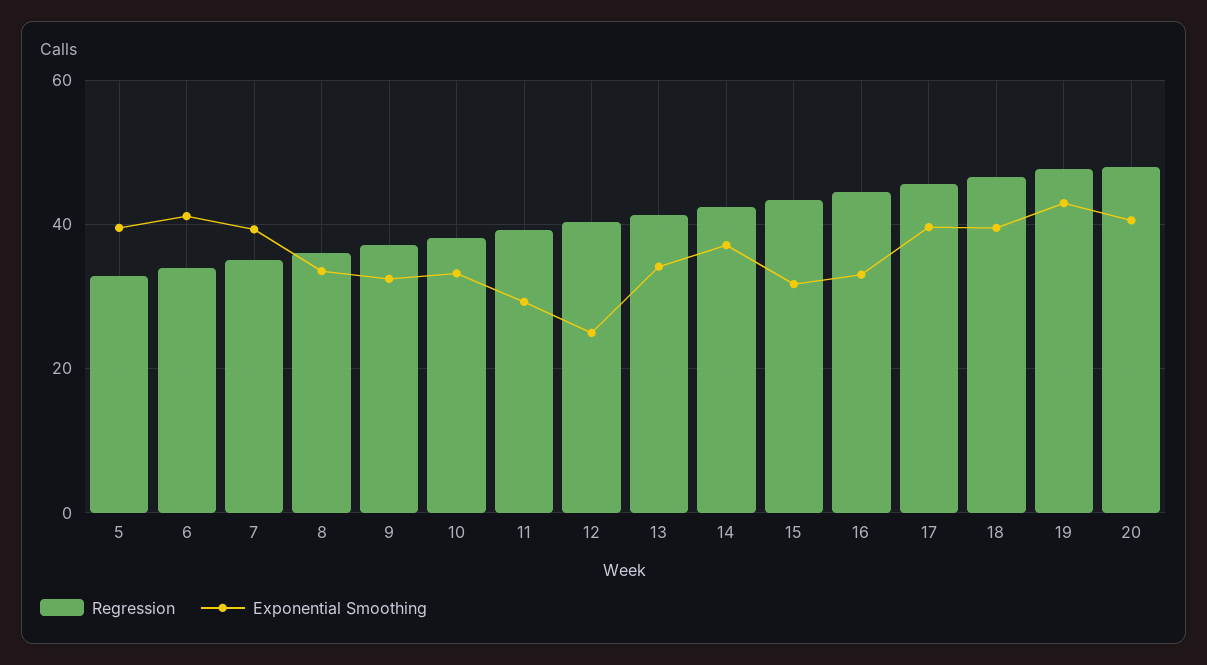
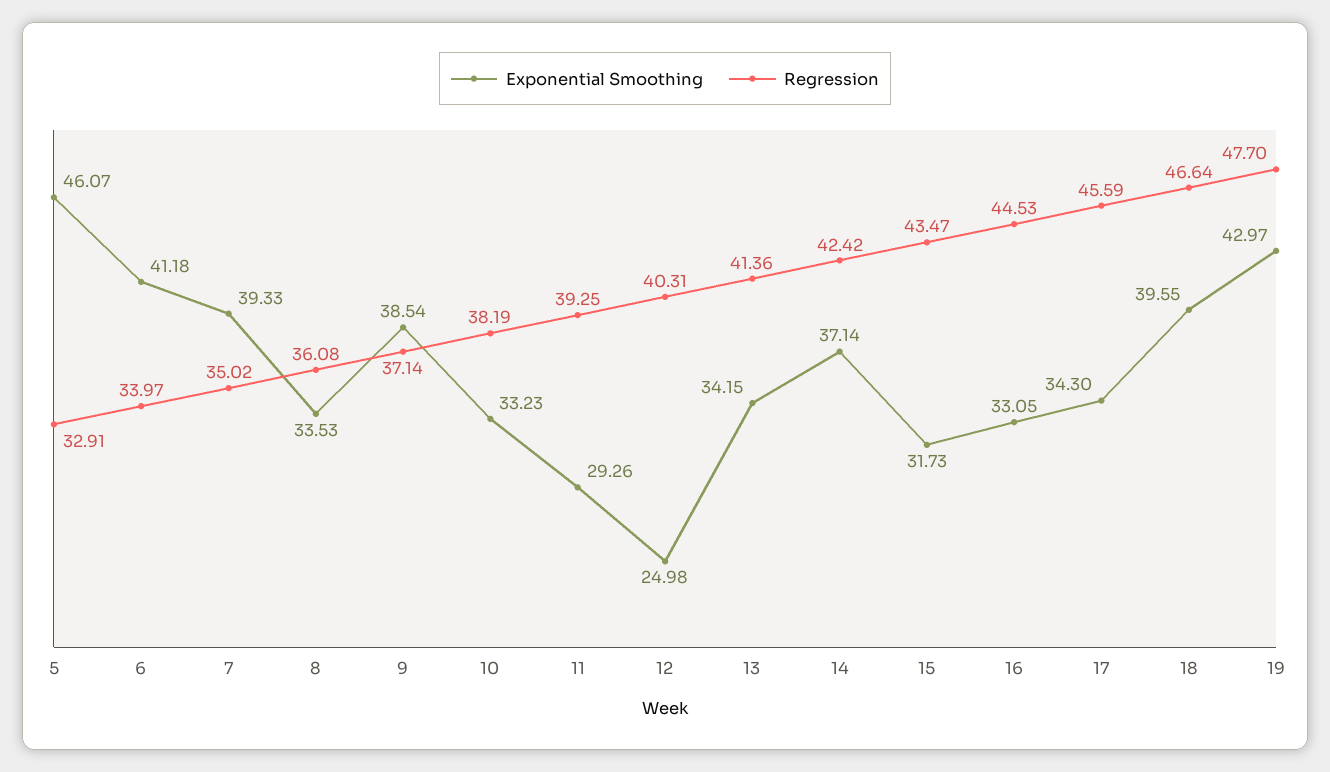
Exponential Smoothing, 5: 40 -> 46.07
Exponential Smoothing, 9: 32 -> 38.54
Exponential Smoothing, 17: 40 -> 34.3
Regression, 20: 48 -> none
Exponential Smoothing, 20: 40 -> none

